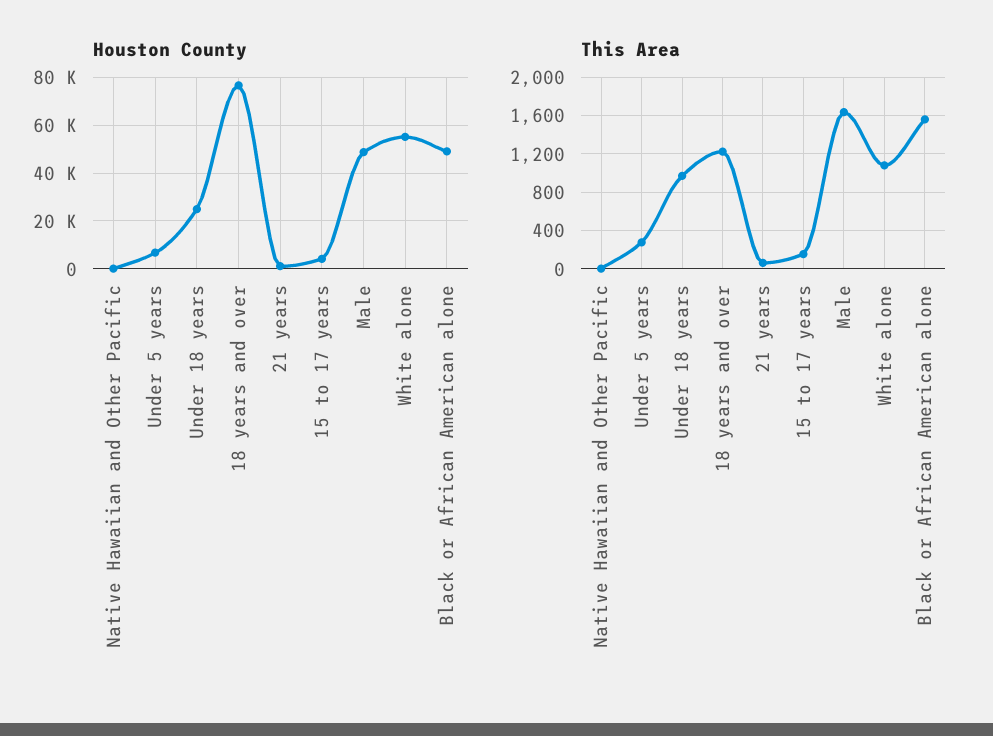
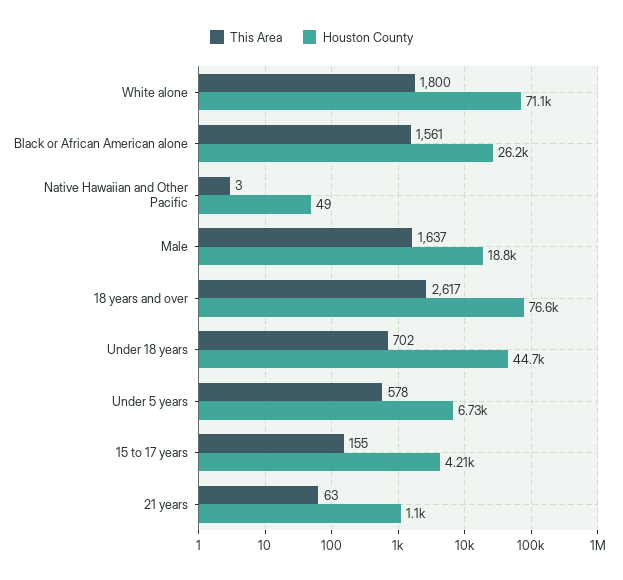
Houston County, Under 18 years: 25000 -> 44700
Houston County, Male: 50000 -> 18800
Houston County, White alone: 55000 -> 71100
Houston County, Black or African American alone: 50000 -> 26200
This Area, Under 5 years: 300 -> 578
This Area, Under 18 years: 1000 -> 702
This Area, 18 years and over: 1200 -> 2617
This Area, White alone: 1100 -> 1800

